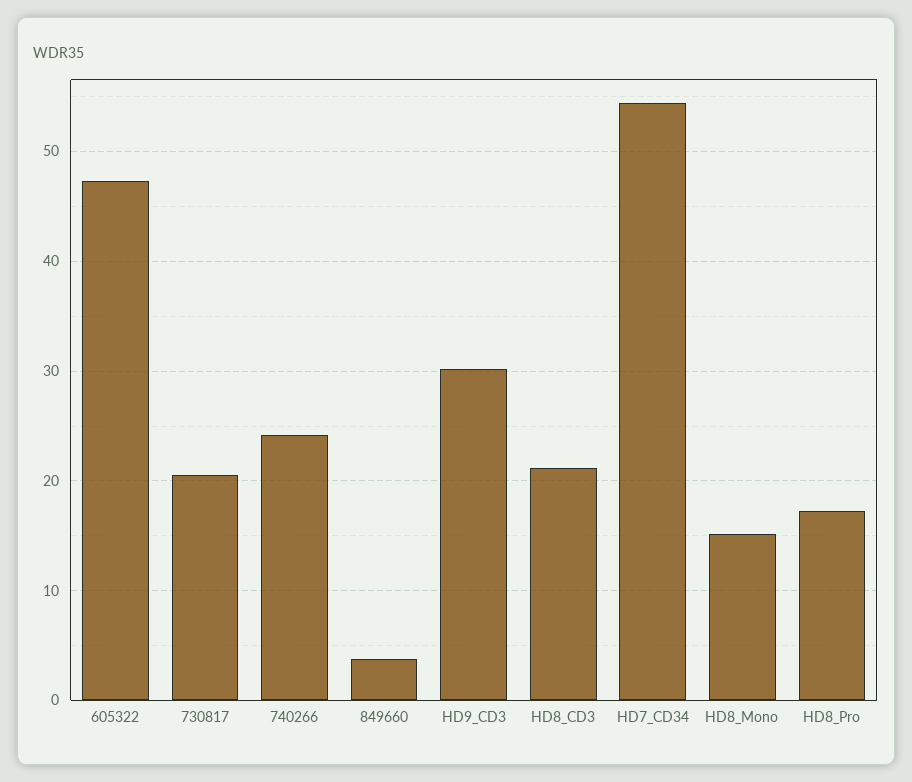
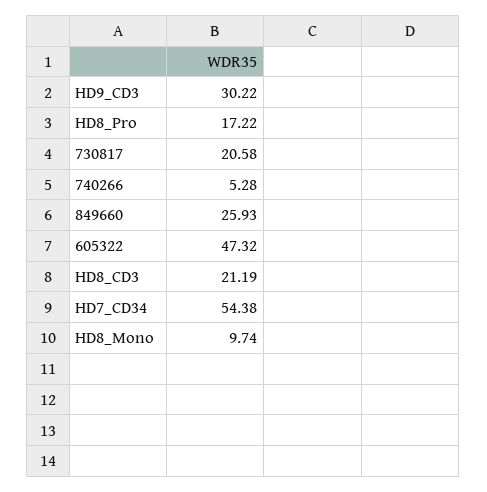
740266: 24 -> 5.28
849660: 4 -> 25.93
HD8_Mono: 15 -> 9.74

